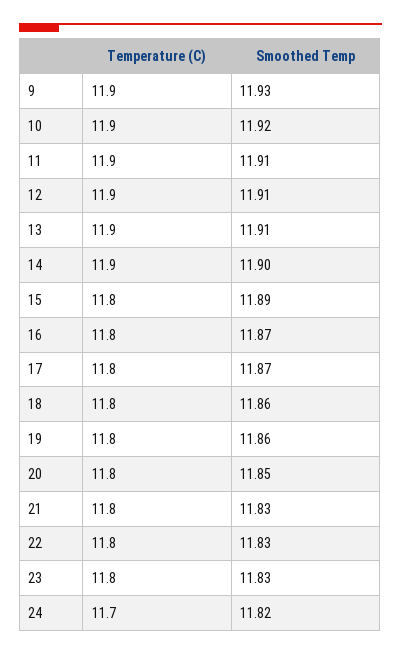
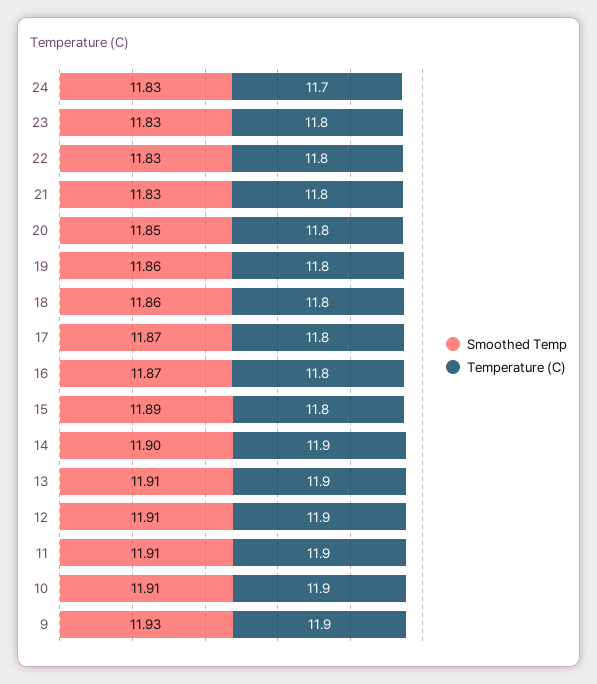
Smoothed Temp, 10: 11.92 -> 11.91
Smoothed Temp, 24: 11.82 -> 11.83

